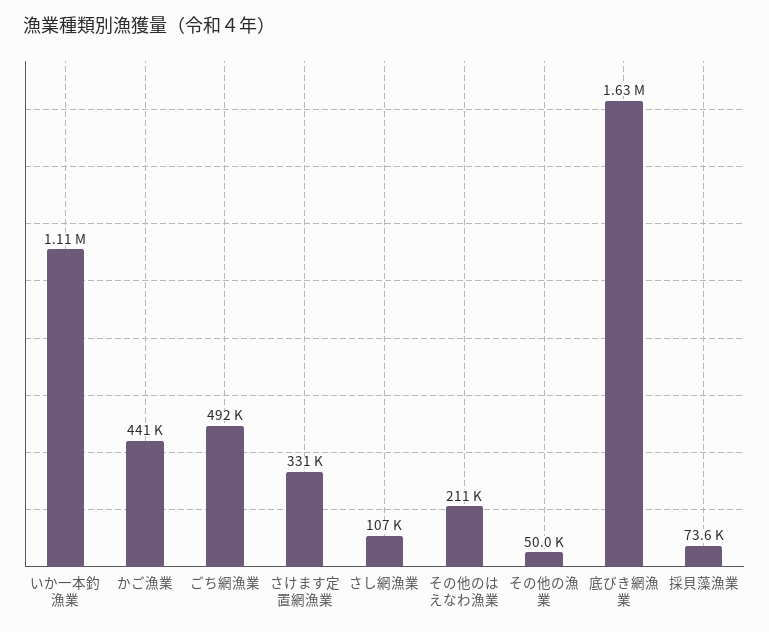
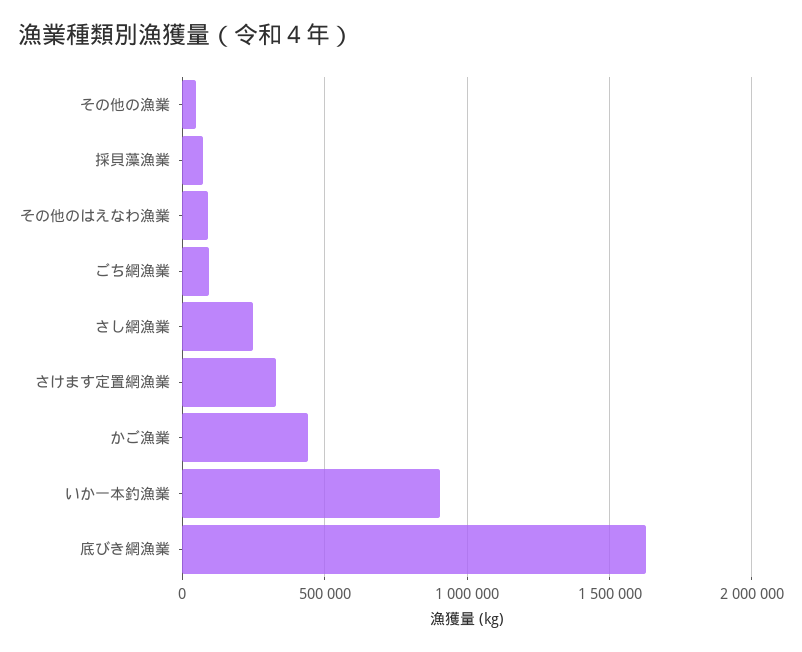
いか一本釣漁業: 1110000 -> 900000
ごち網漁業: 492000 -> 100000
さし網漁業: 107000 -> 250000
その他のはえなわ漁業: 211000 -> 100000

